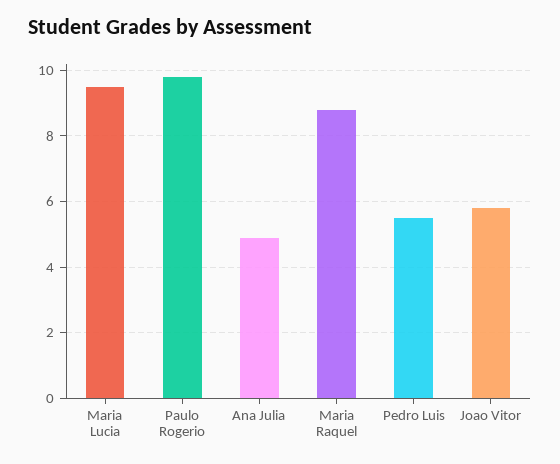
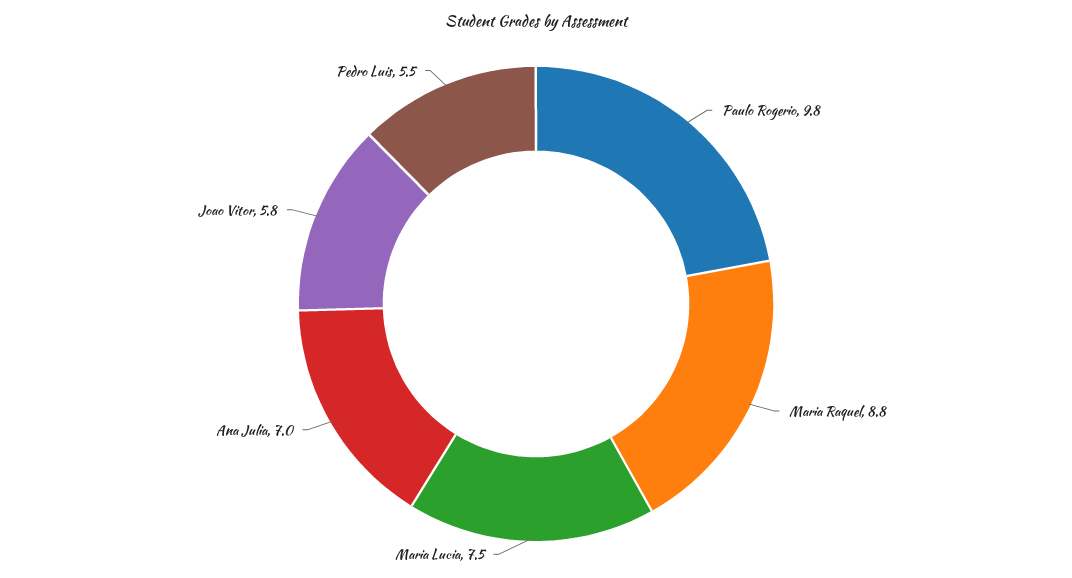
Maria Lucia: 9.5 -> 7.5
Ana Julia: 5 -> 7

